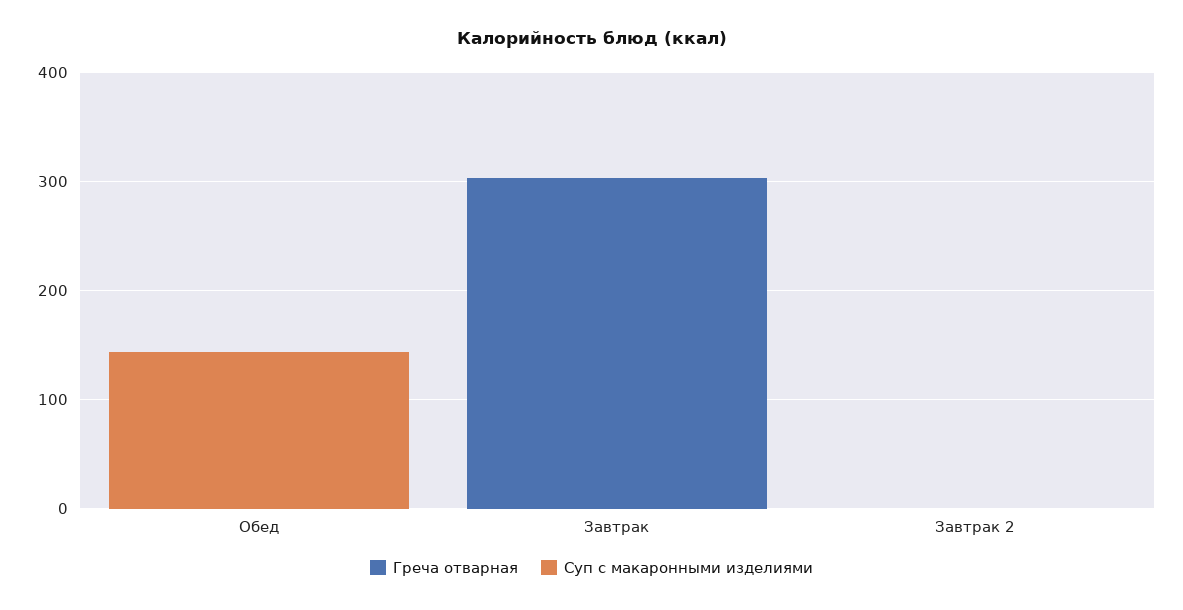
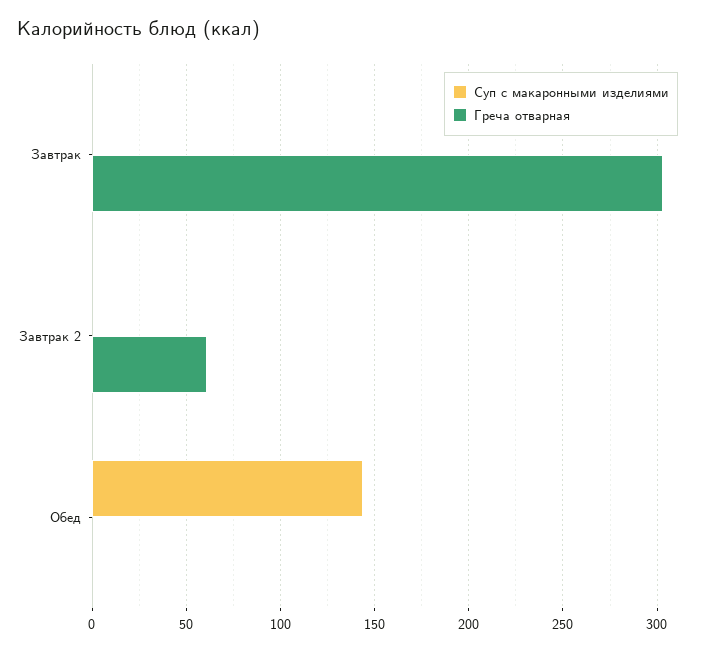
Греча отварная, Завтрак 2: 0 -> 60

